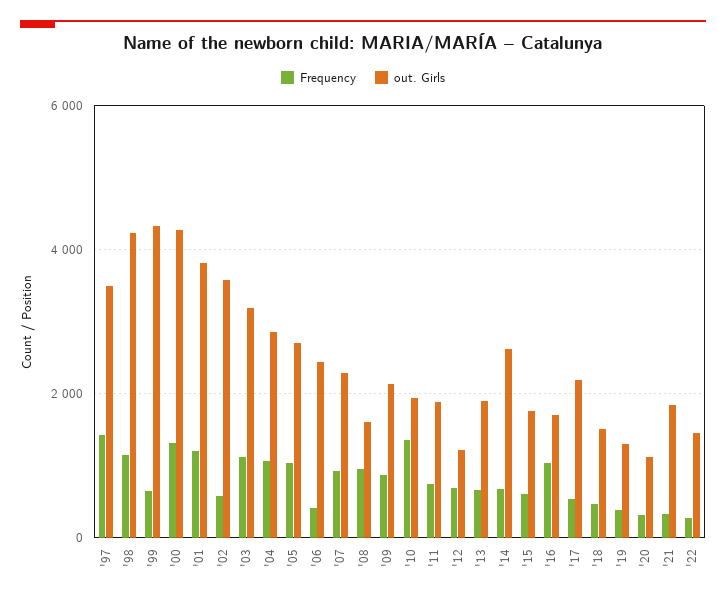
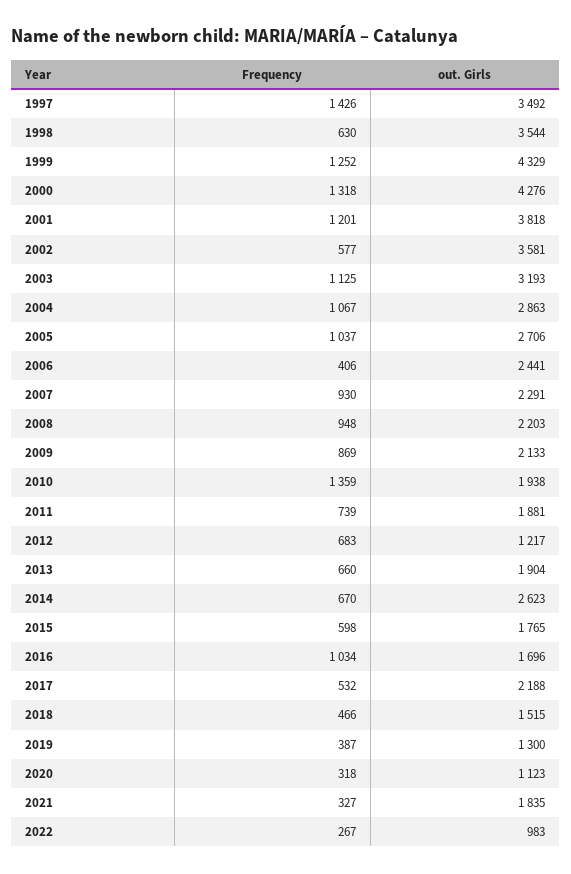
Frequency, '98: 1200 -> 630
out. Girls, '98: 4200 -> 3544
Frequency, '99: 600 -> 1252
out. Girls, '08: 1600 -> 2203
out. Girls, '22: 1400 -> 983

